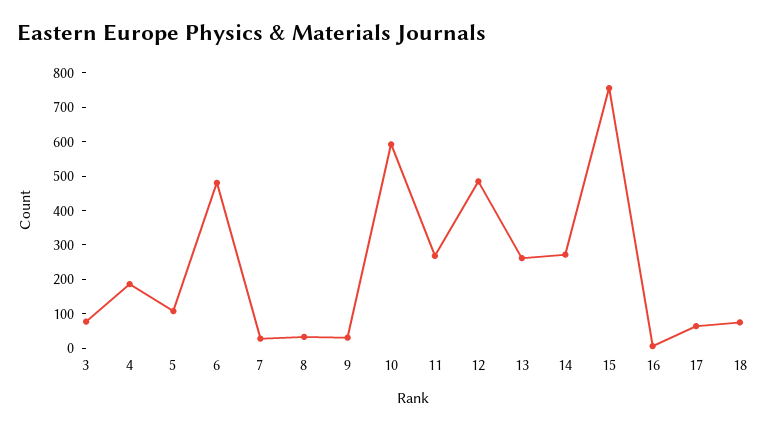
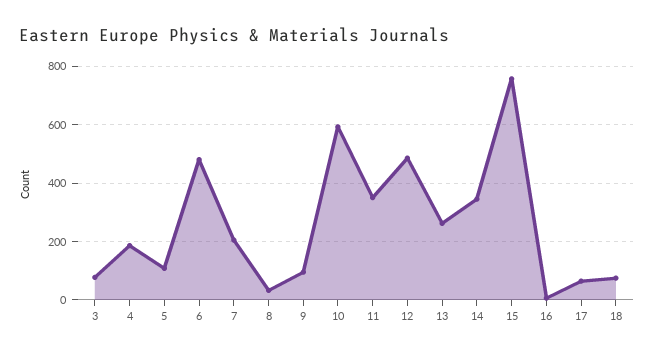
7: 25 -> 200
9: 25 -> 100
11: 275 -> 350
14: 275 -> 350

